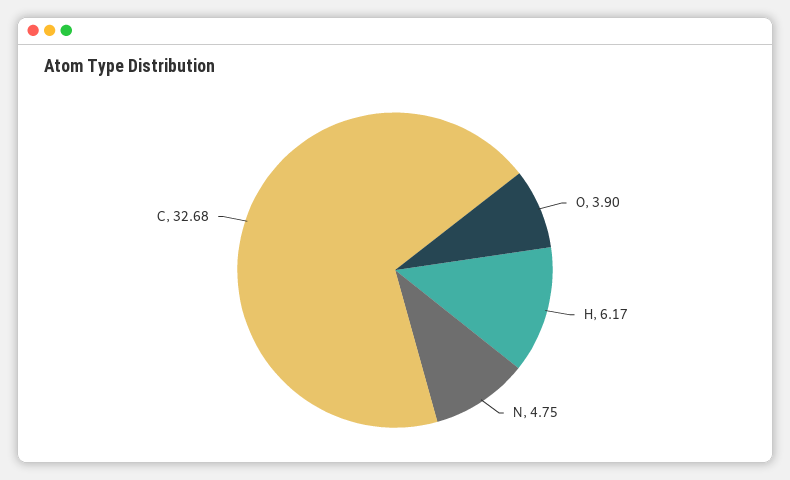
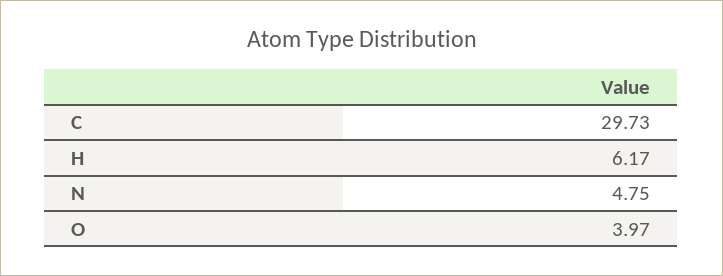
O: 3.9 -> 3.97
C: 32.68 -> 29.73

